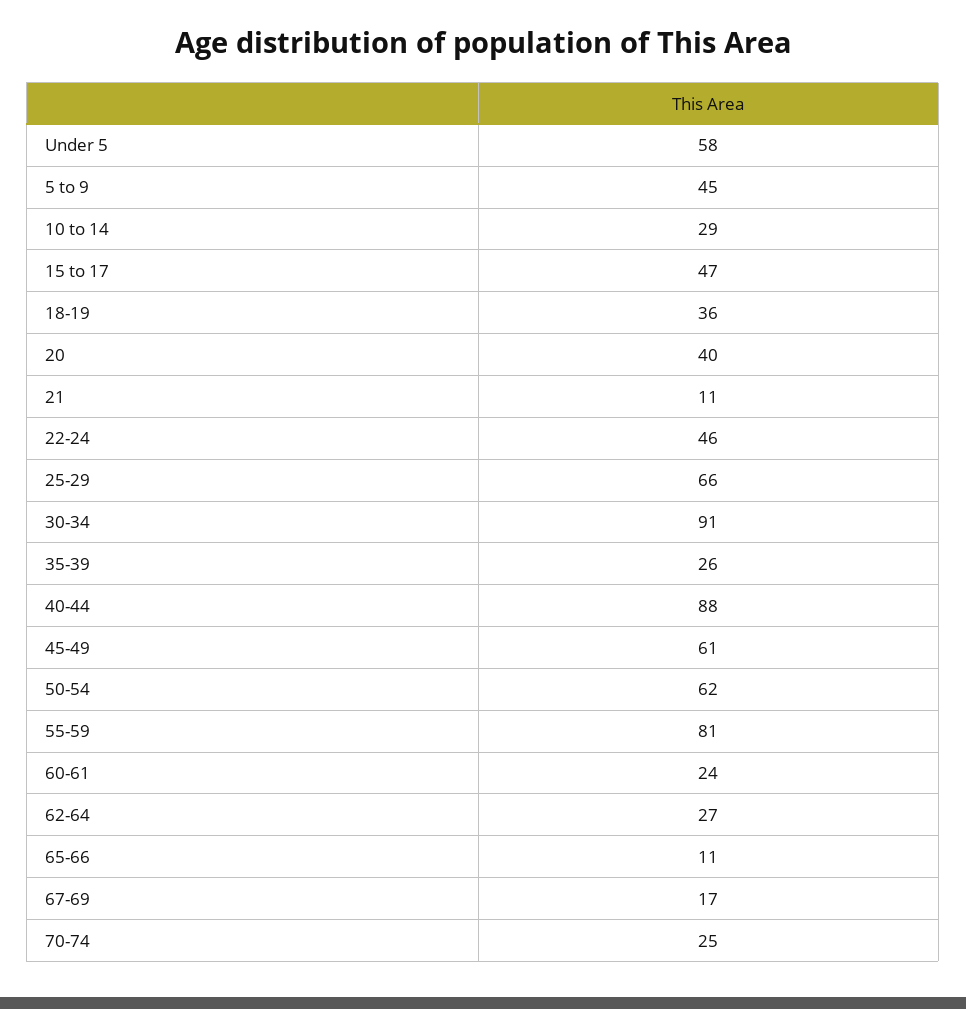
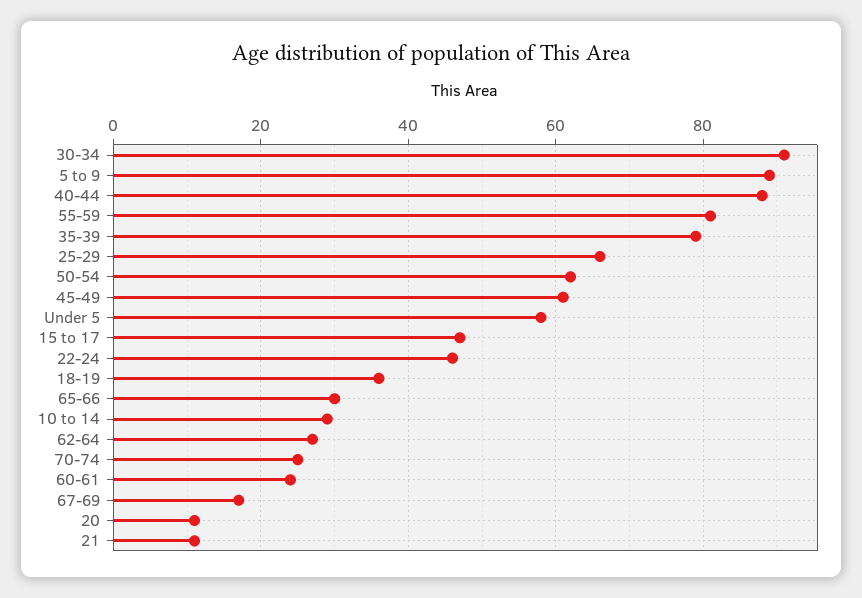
5 to 9: 45 -> 90
20: 40 -> 10
35-39: 26 -> 80
65-66: 11 -> 30

